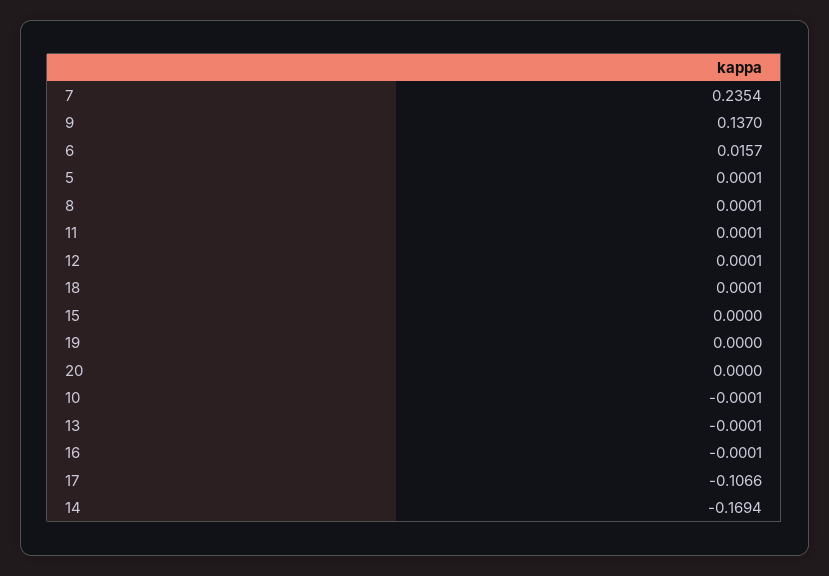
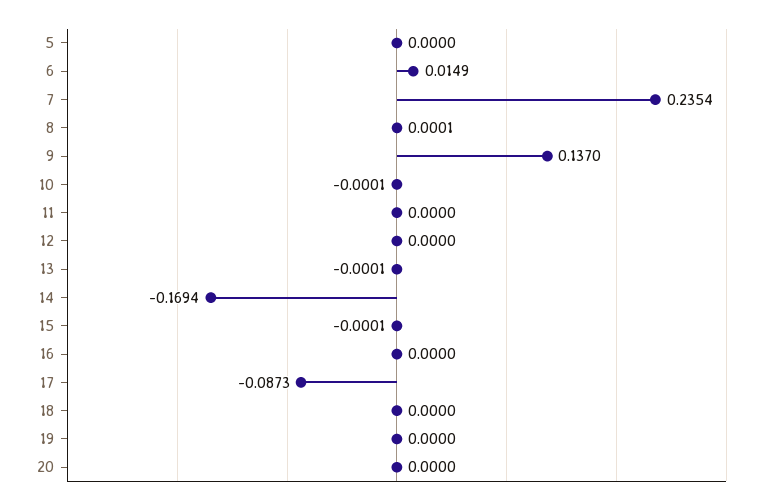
6: 0.0157 -> 0.0149
5: 0.0001 -> 0
11: 0.0001 -> 0
12: 0.0001 -> 0
18: 0.0001 -> 0
15: 0 -> -0.0001
16: -0.0001 -> 0
17: -0.1066 -> -0.0873

